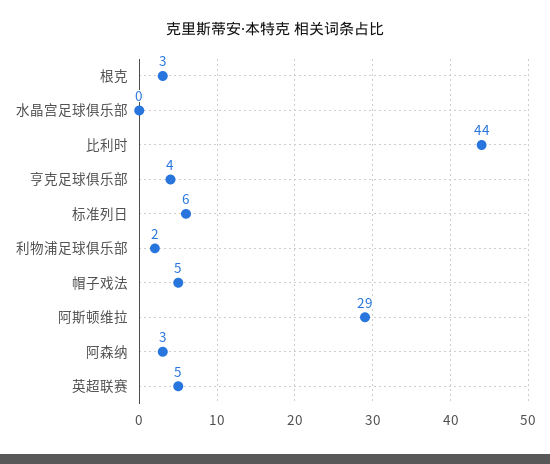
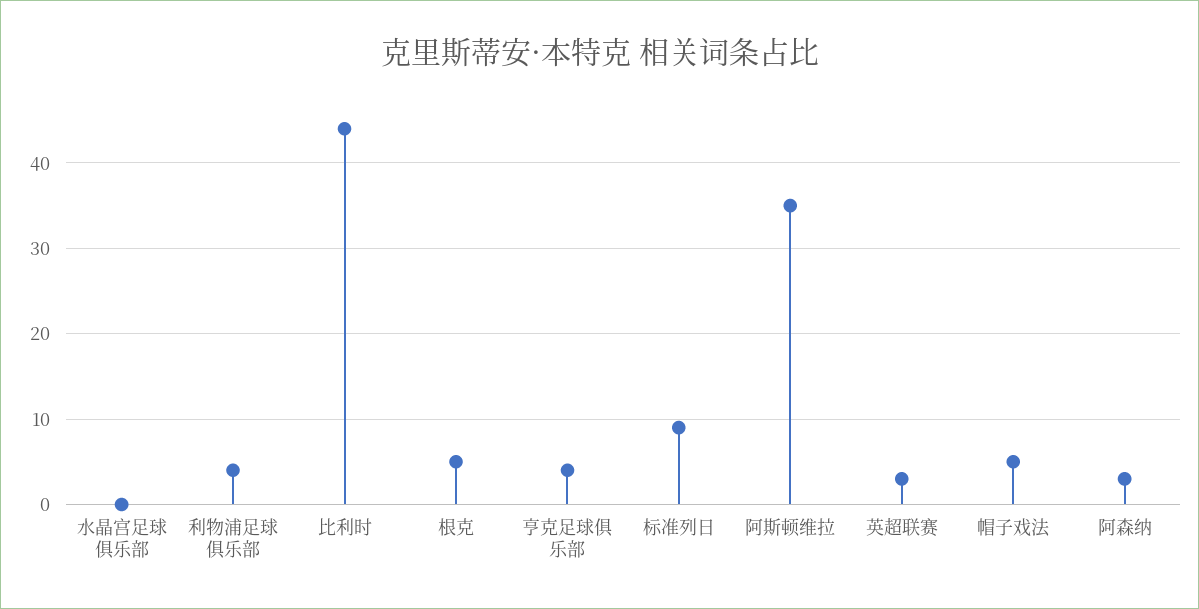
根克: 3 -> 5
标准列日: 6 -> 9
利物浦足球俱乐部: 2 -> 4
阿斯顿维拉: 29 -> 35
英超联赛: 5 -> 3

